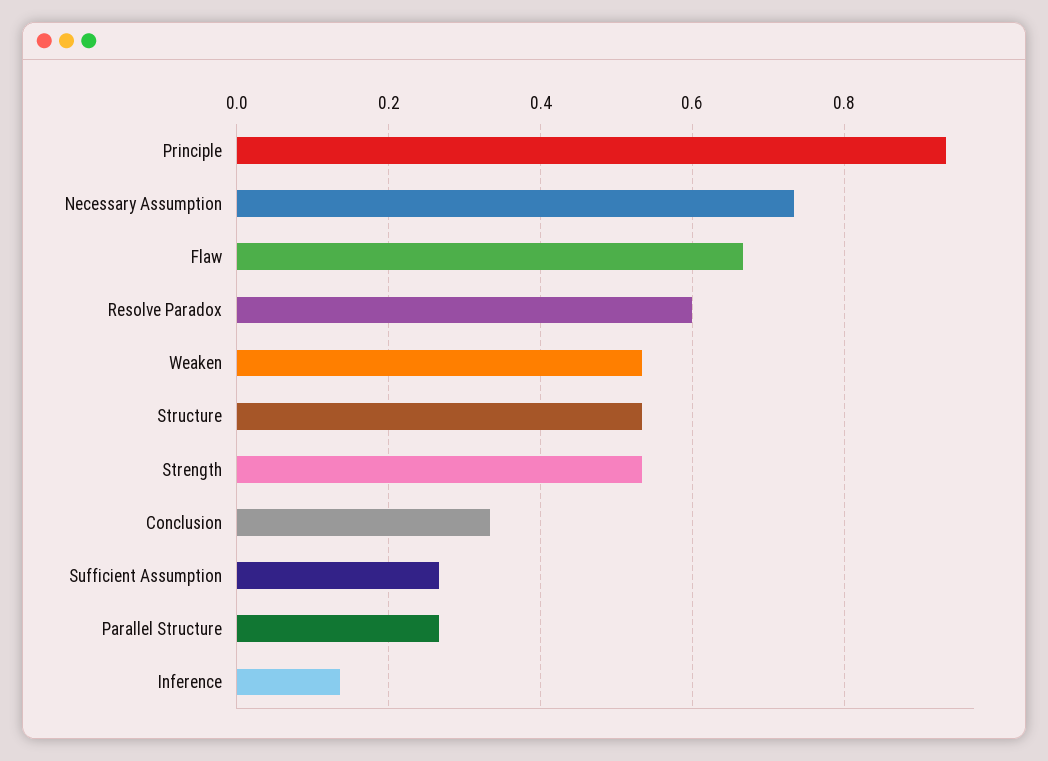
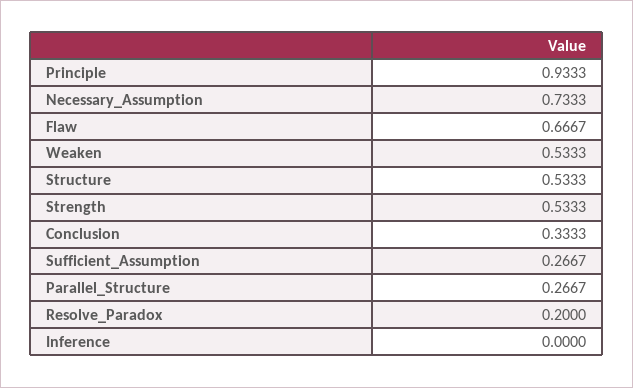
Resolve Paradox: 0.6 -> 0.2
Inference: 0.14 -> 0

